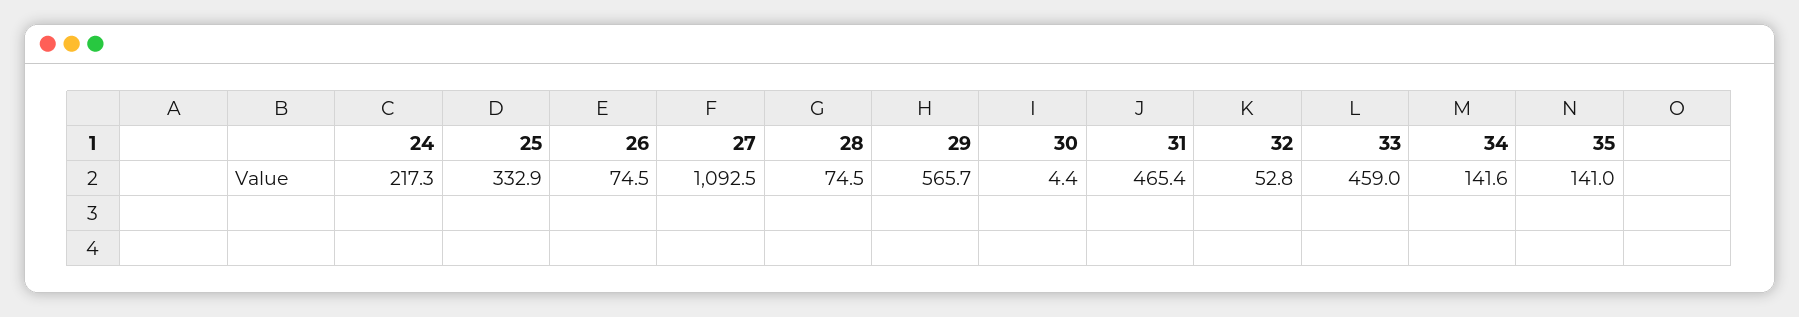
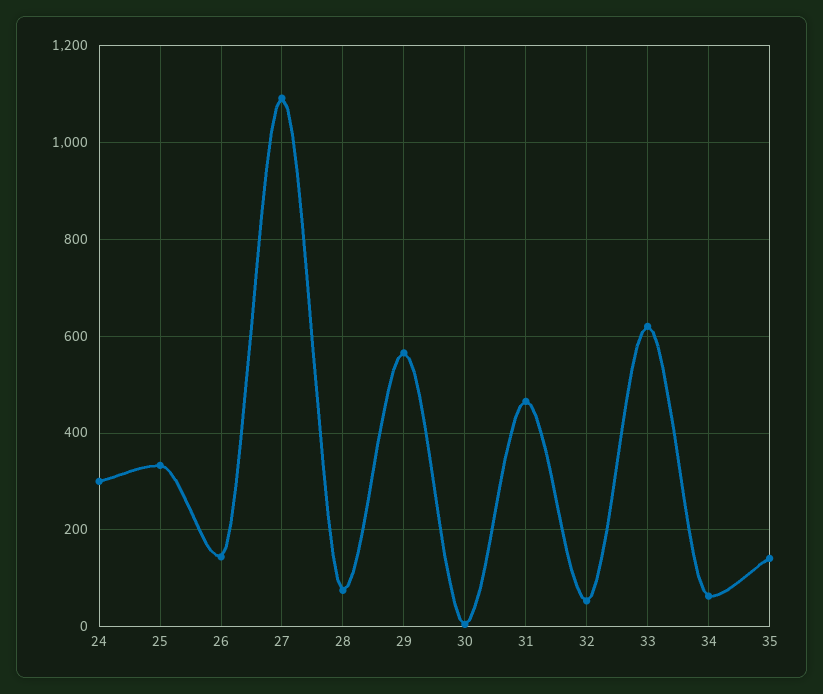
24: 217.3 -> 300
26: 74.5 -> 140
33: 459 -> 620
34: 141.6 -> 60

